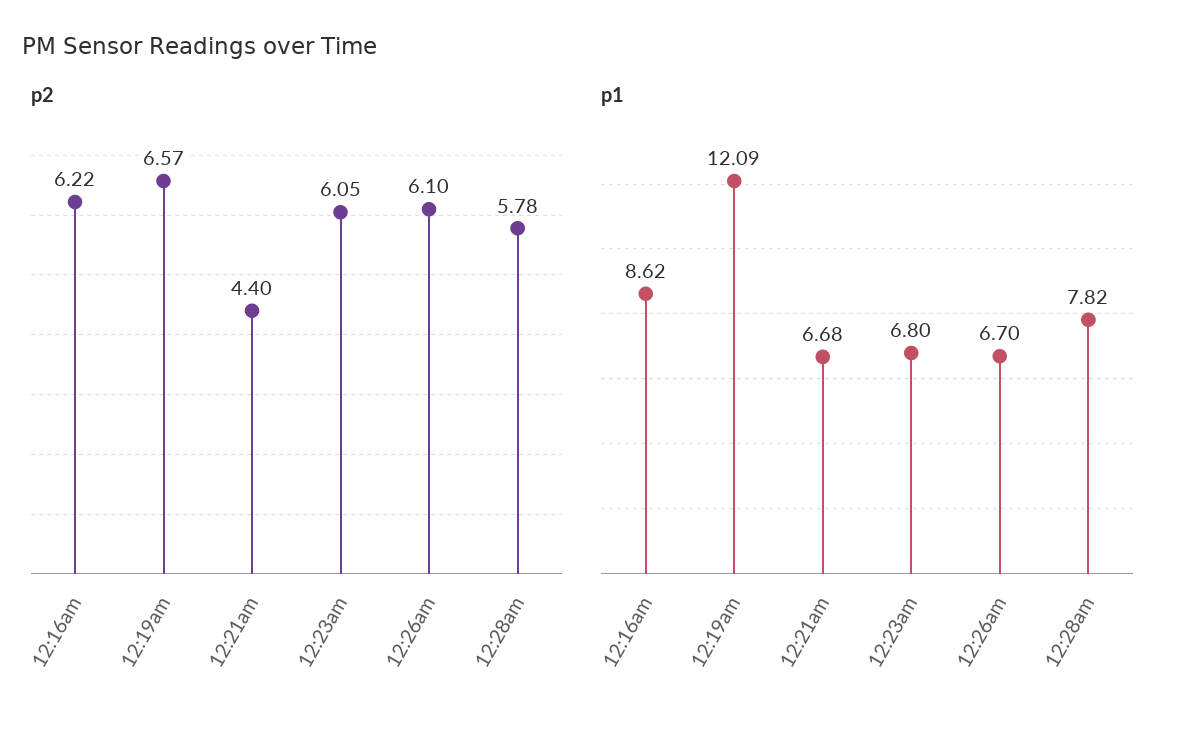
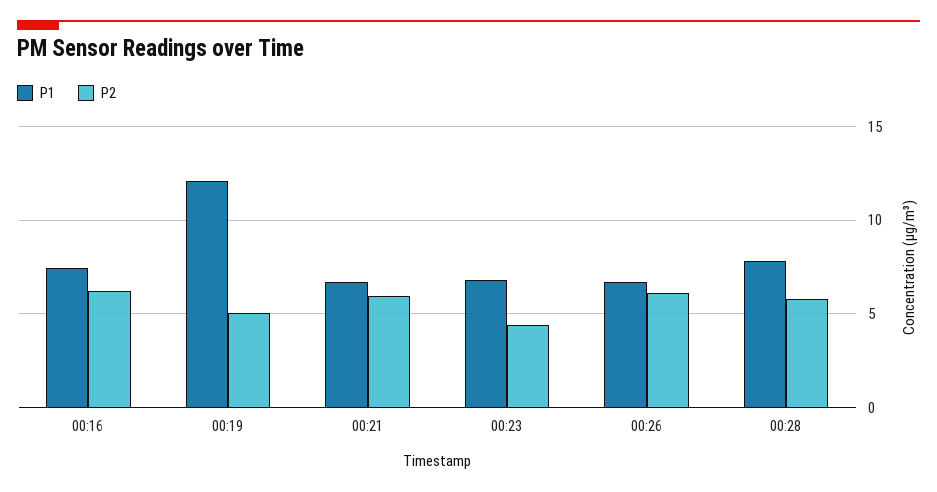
p2, 12:19am: 6.57 -> 5
p2, 12:21am: 4.4 -> 6
p2, 12:23am: 6.05 -> 4.5
p1, 12:16am: 8.62 -> 7.5

